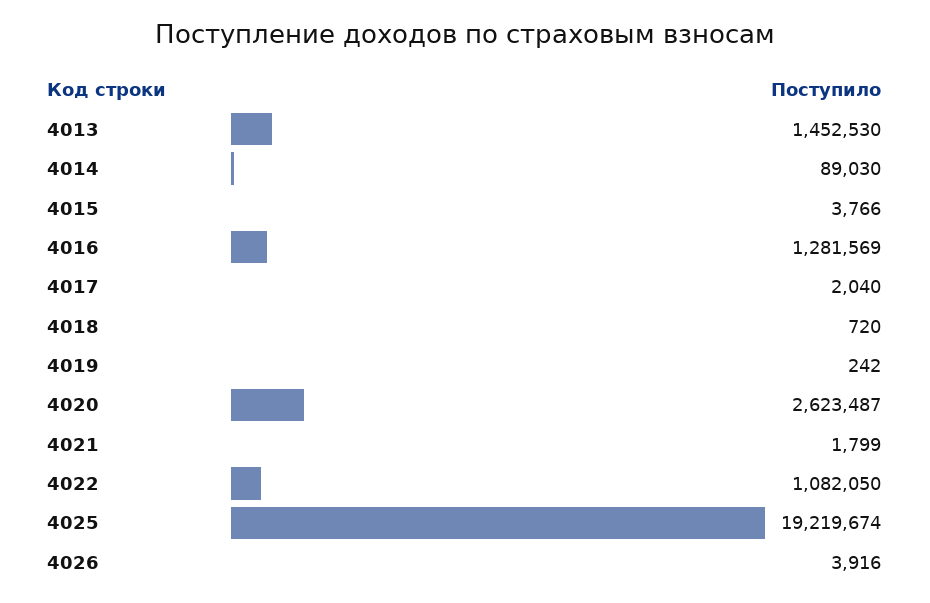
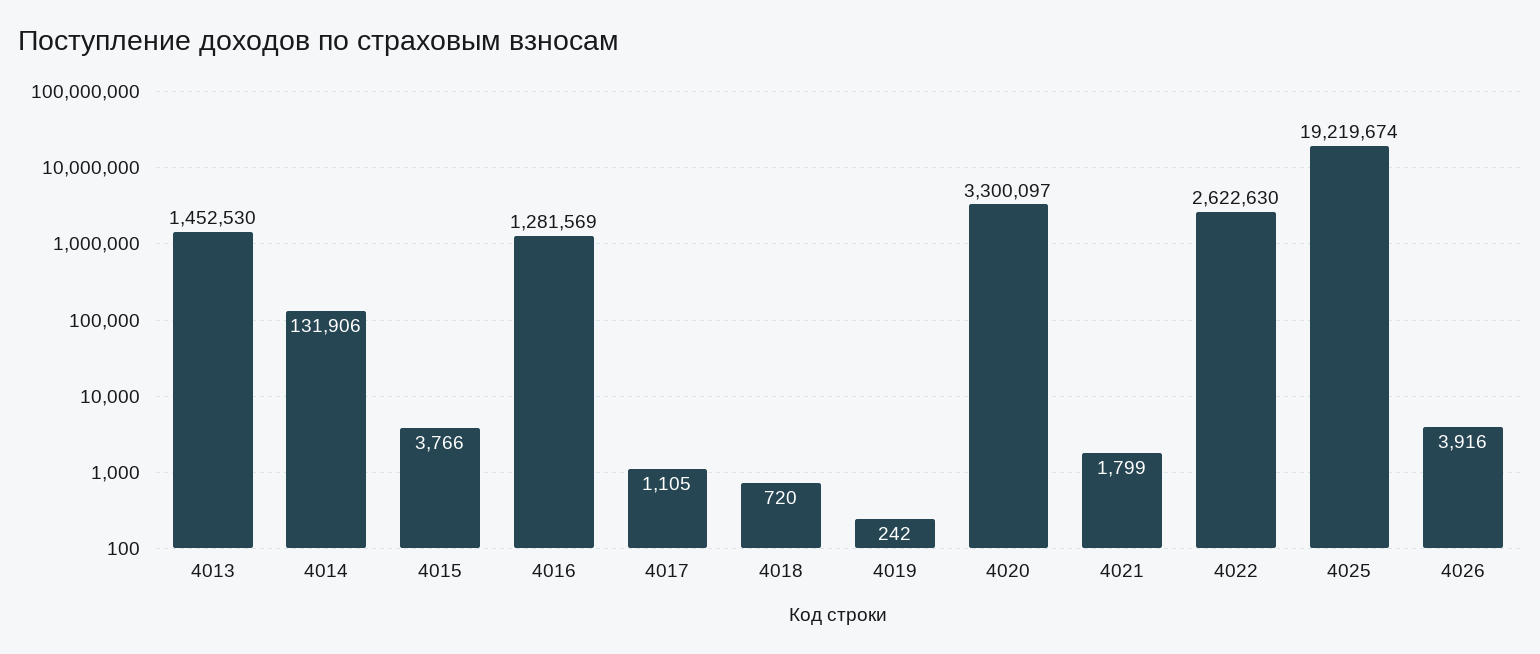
4014: 89030 -> 131906
4017: 2040 -> 1105
4020: 2623487 -> 3300097
4022: 1082050 -> 2622630

